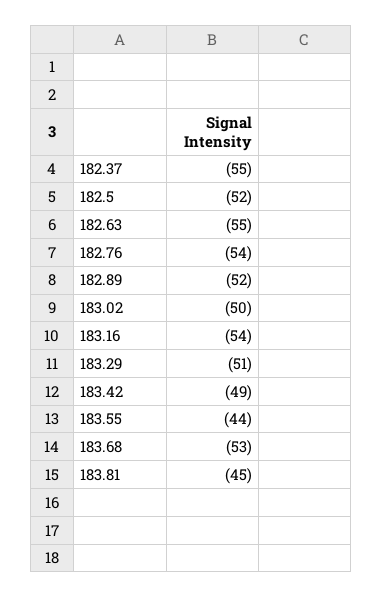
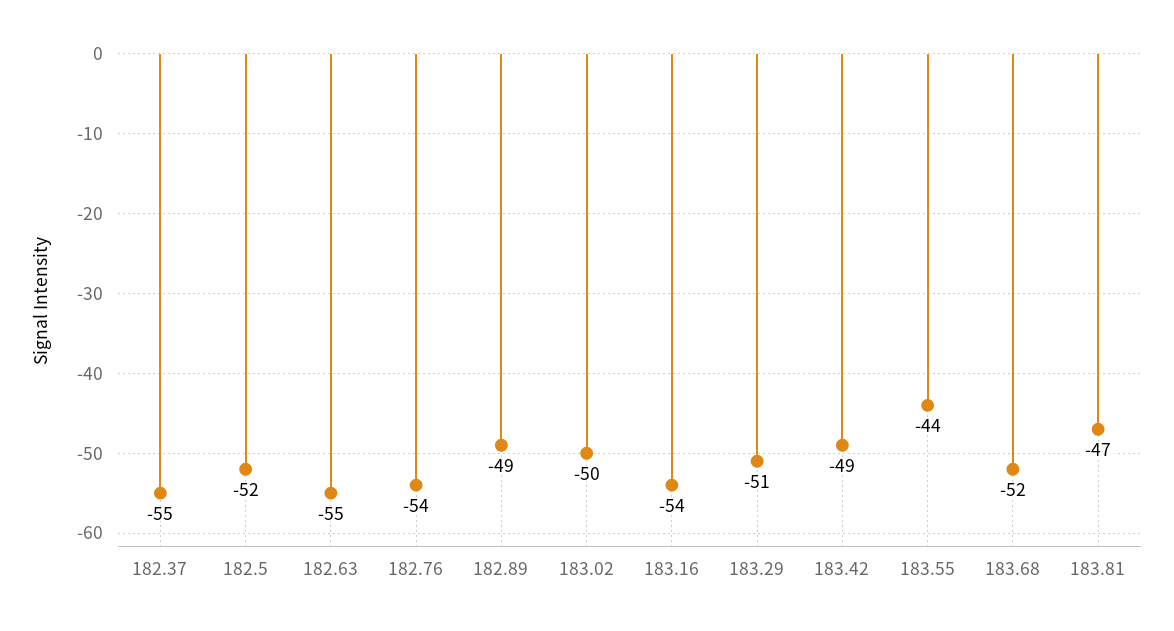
182.89: -52 -> -49
183.68: -53 -> -52
183.81: -45 -> -47

